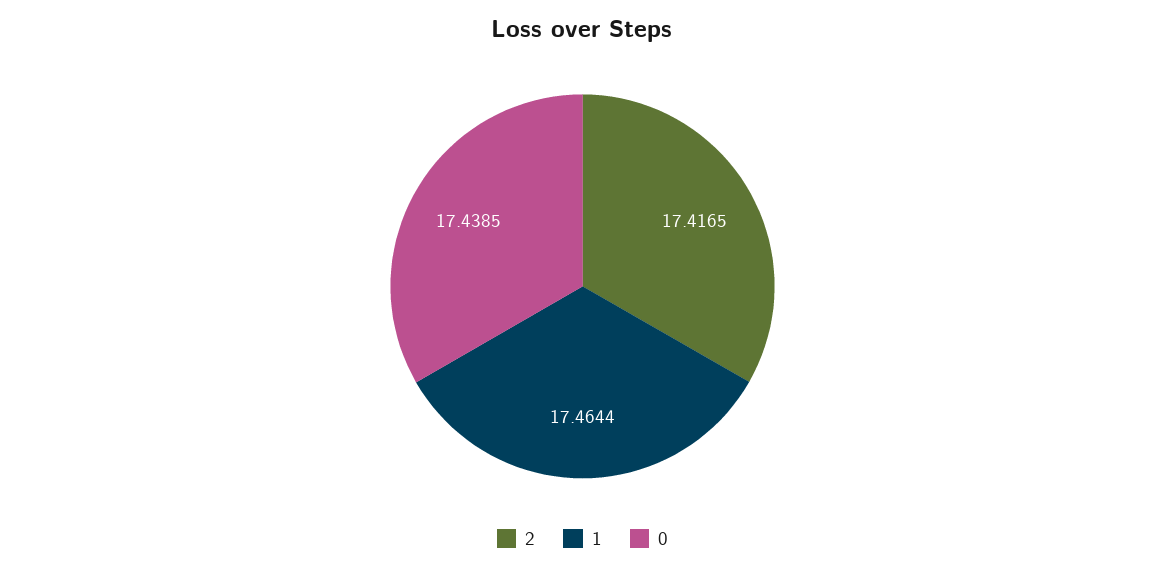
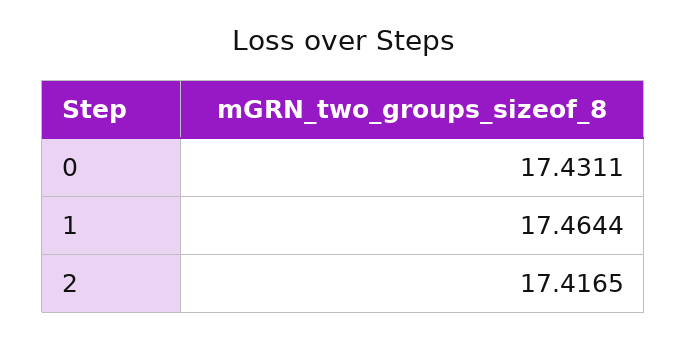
0: 17.4385 -> 17.4311

